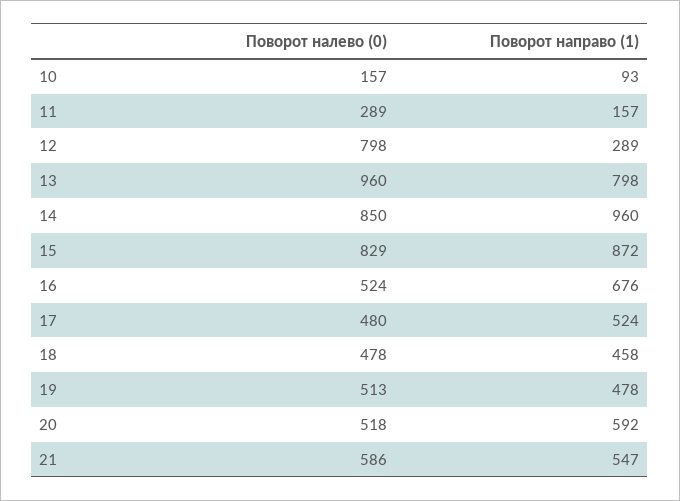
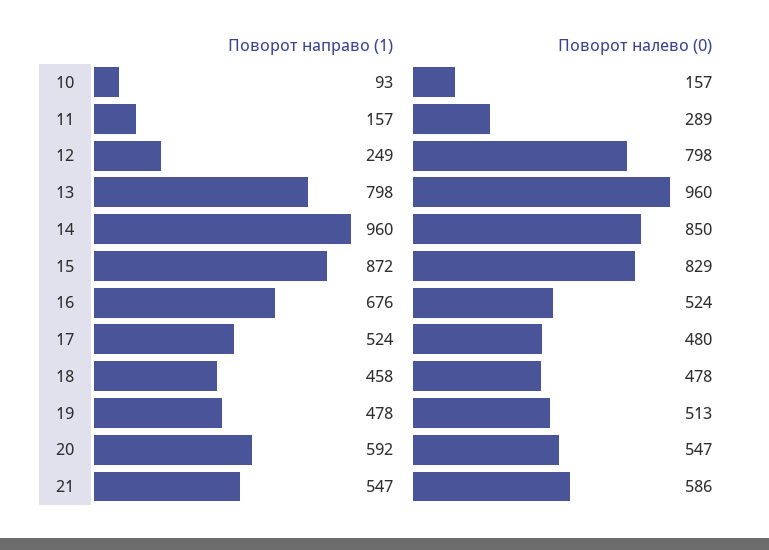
Поворот направо (1), 12: 289 -> 249
Поворот налево (0), 20: 518 -> 547

